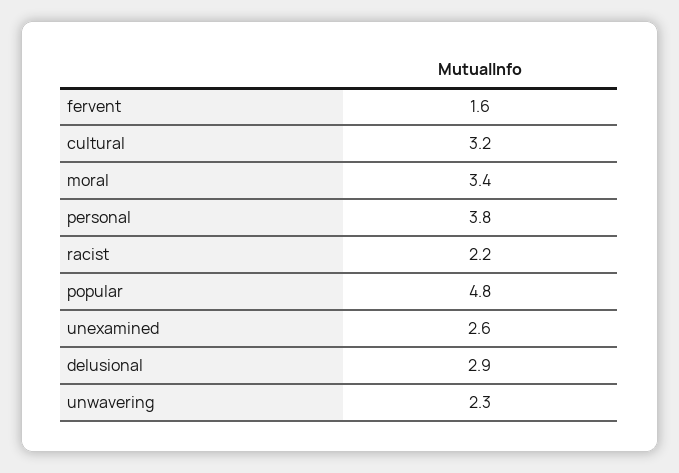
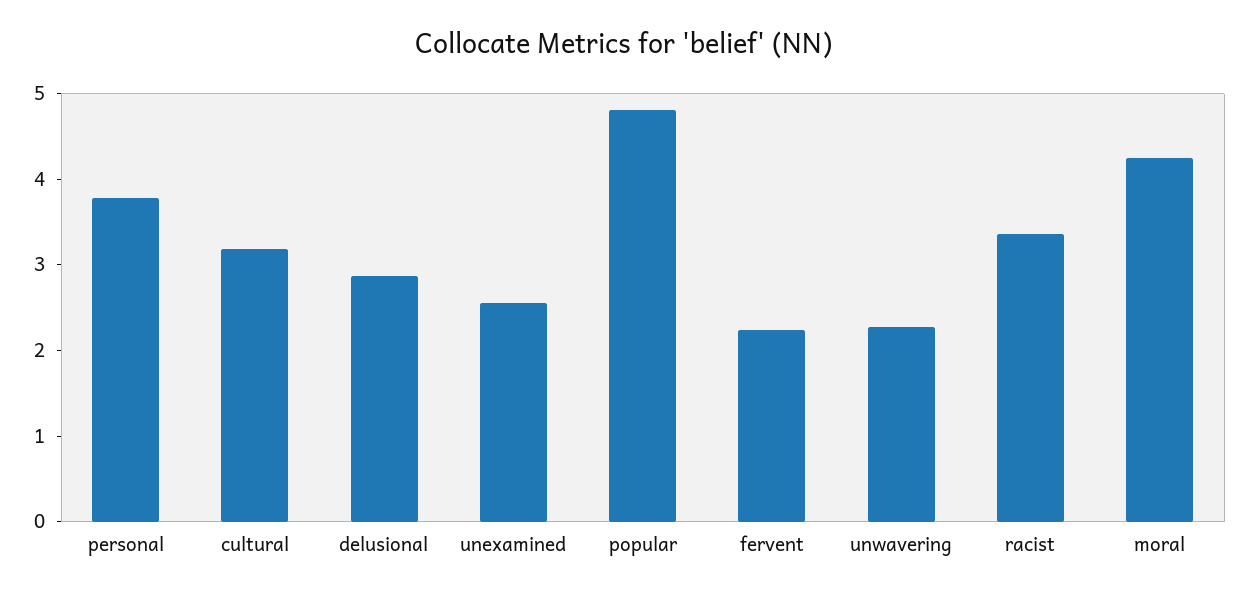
fervent: 1.6 -> 2.2
moral: 3.4 -> 4.2
racist: 2.2 -> 3.4

